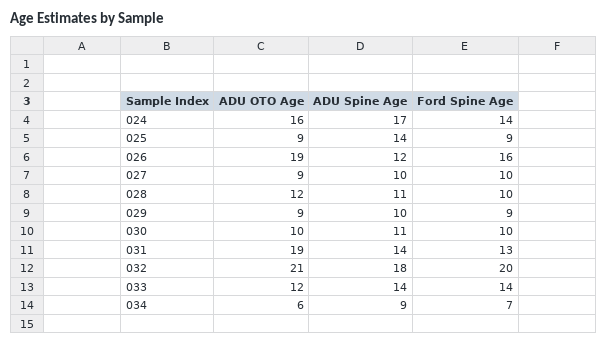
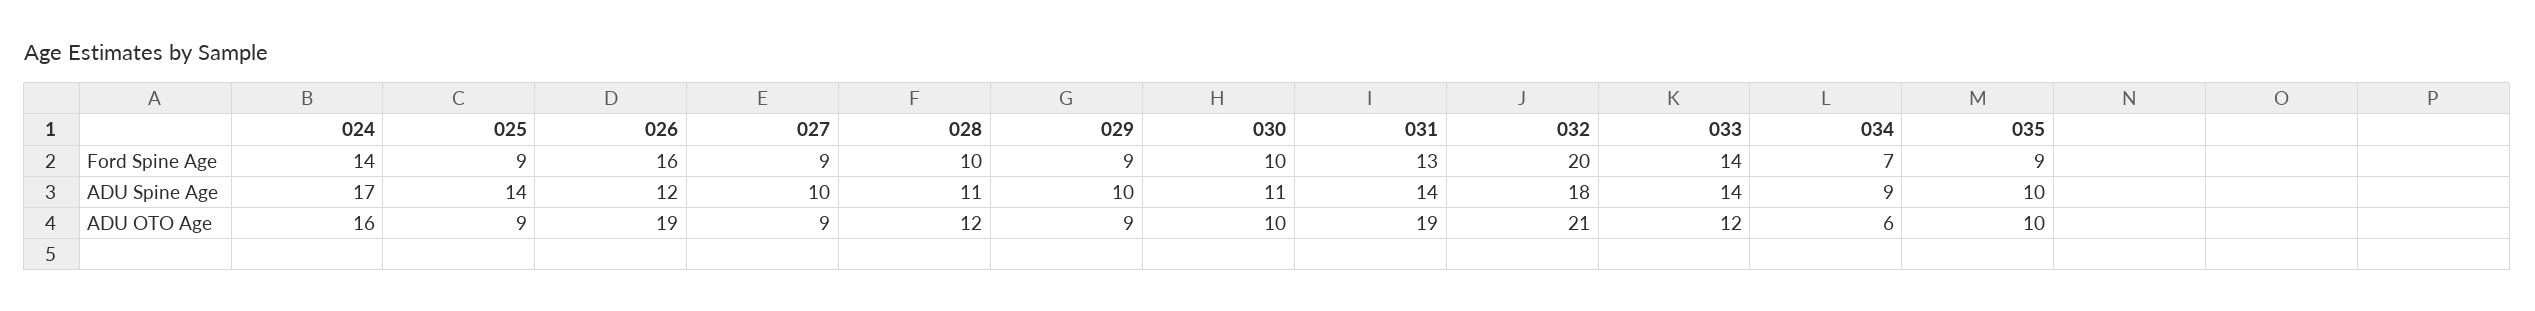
Ford Spine Age, 027: 10 -> 9
Ford Spine Age, 035: none -> 9
ADU Spine Age, 035: none -> 10
ADU OTO Age, 035: none -> 10

